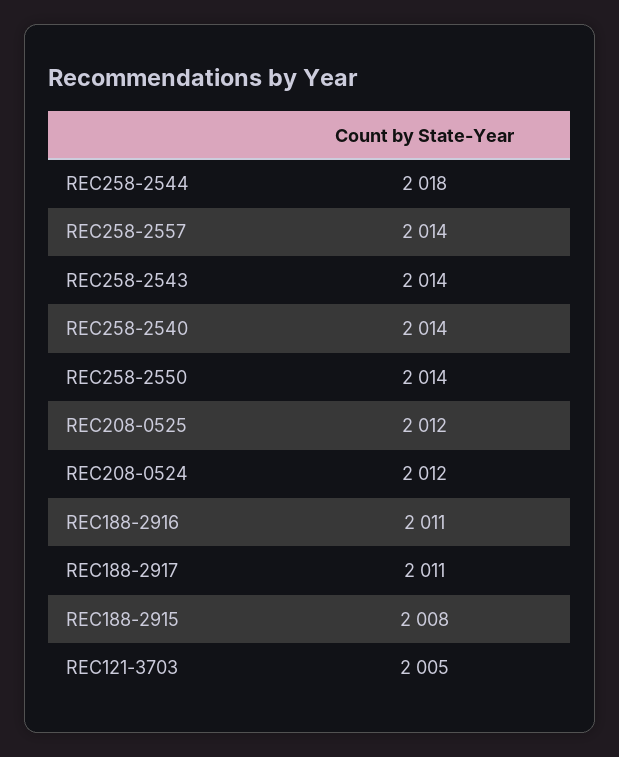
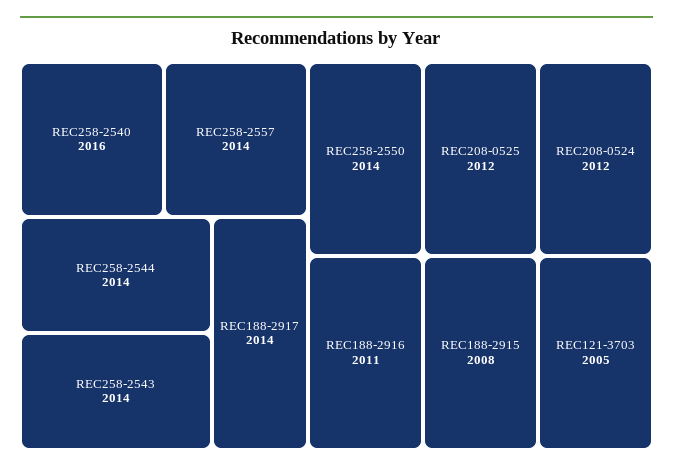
REC258-2544: 2018 -> 2014
REC258-2540: 2014 -> 2016
REC188-2917: 2011 -> 2014

